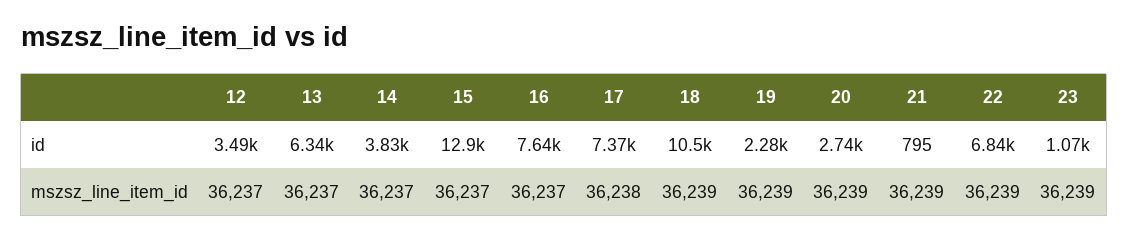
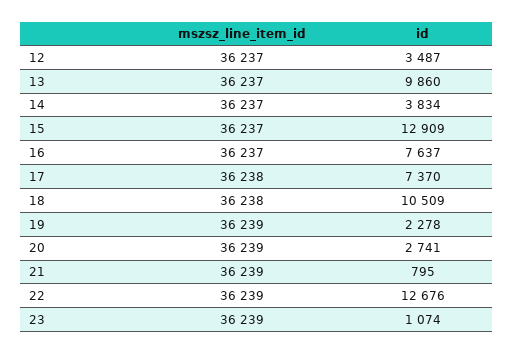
13, id: 6340 -> 9860
22, id: 6840 -> 12676
18, mszsz_line_item_id: 36239 -> 36238

